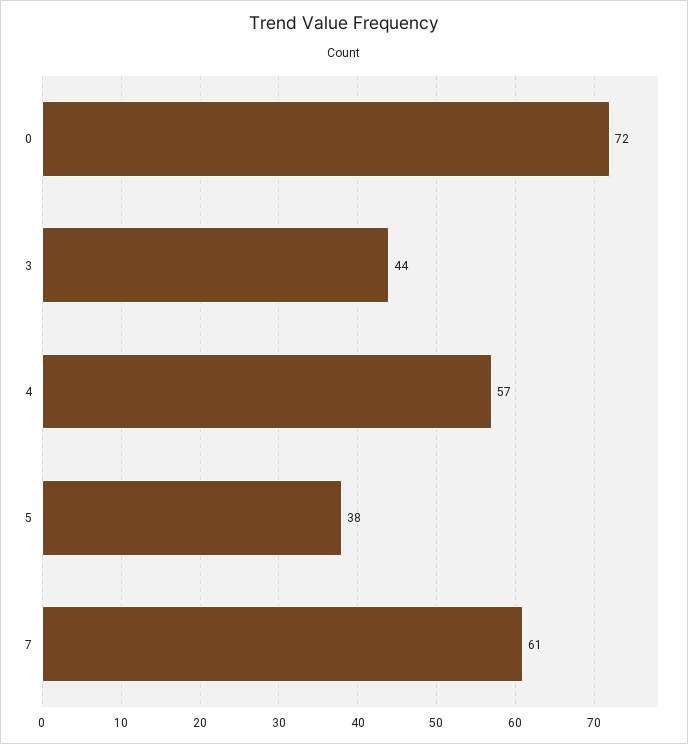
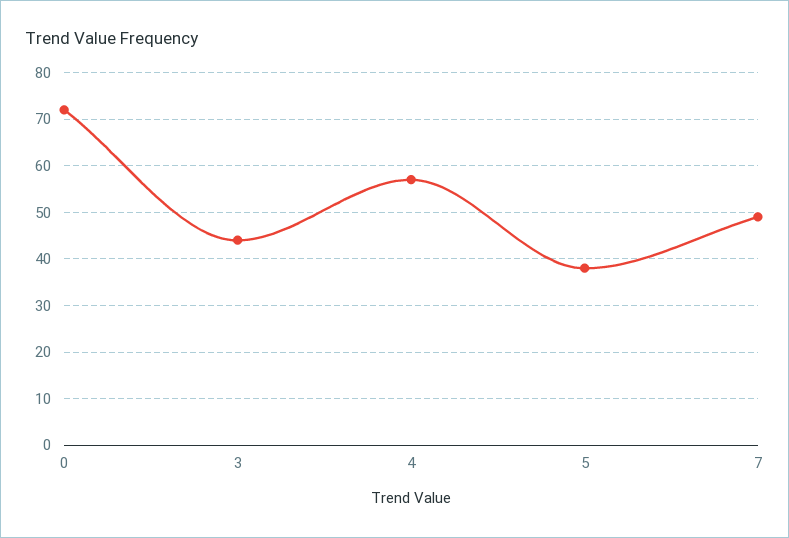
7: 61 -> 50

